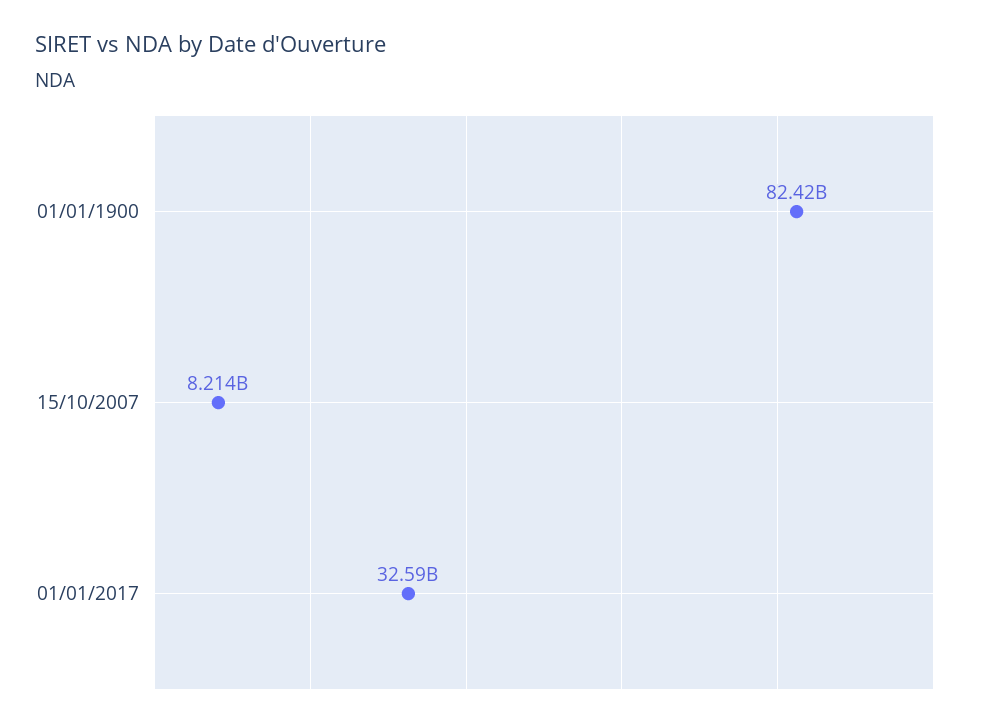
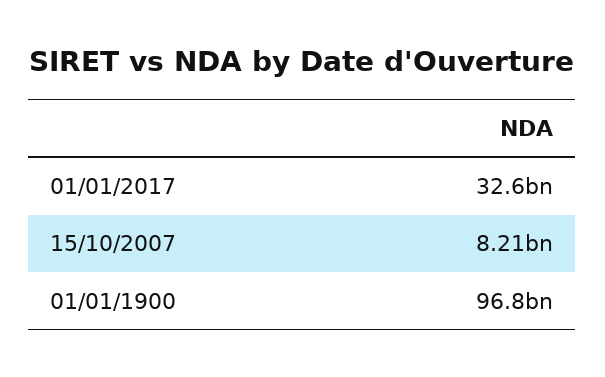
01/01/1900: 82420000000 -> 96800000000

